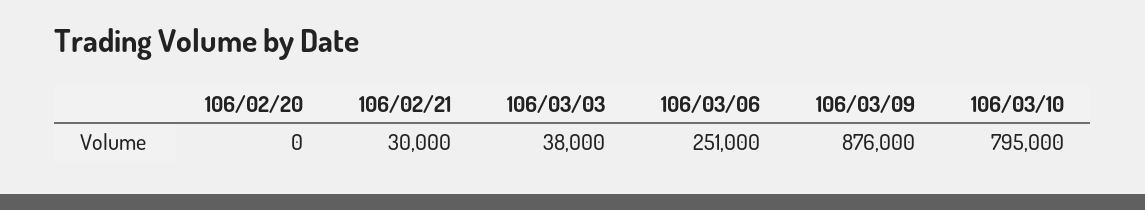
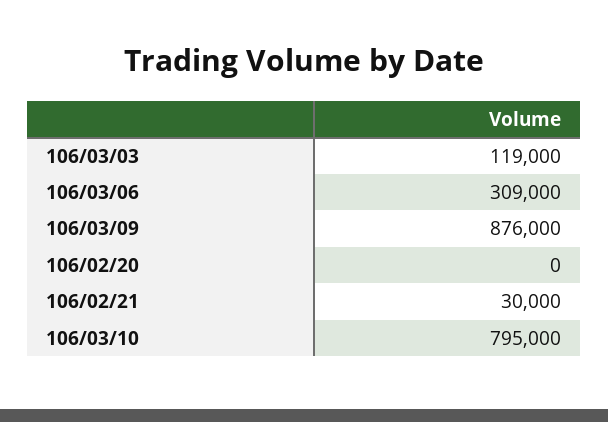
106/03/03: 38000 -> 119000
106/03/06: 251000 -> 309000

